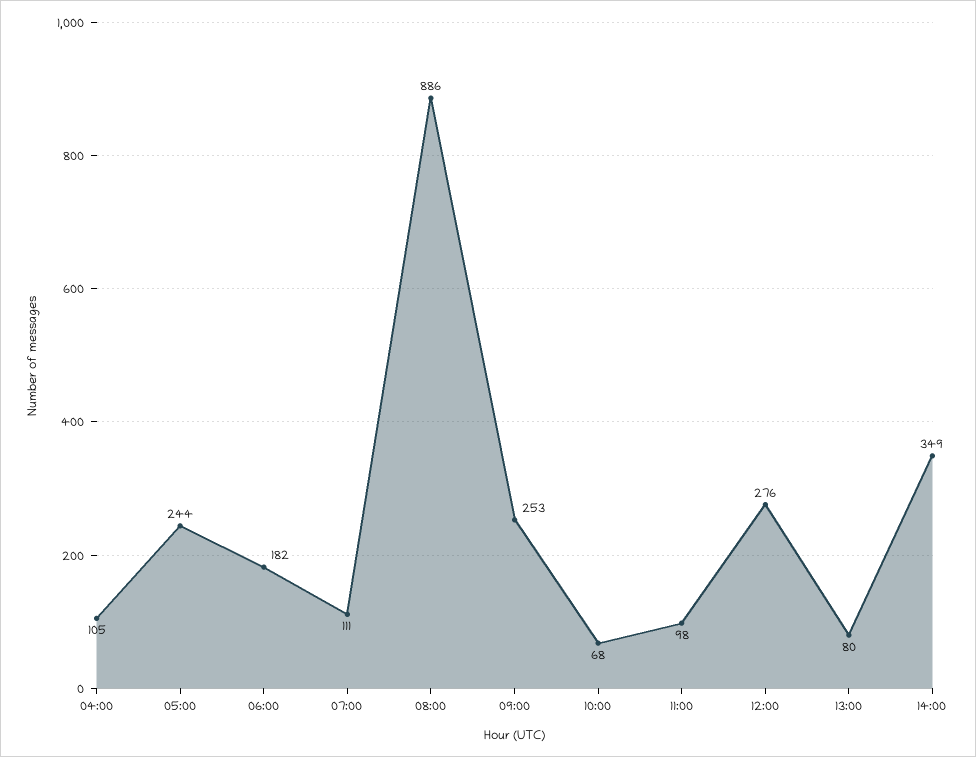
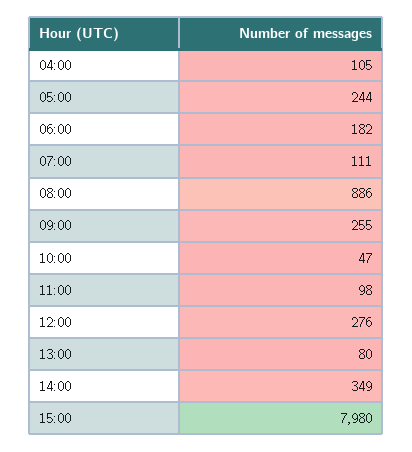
09:00: 253 -> 255
10:00: 68 -> 47
15:00: none -> 7980

